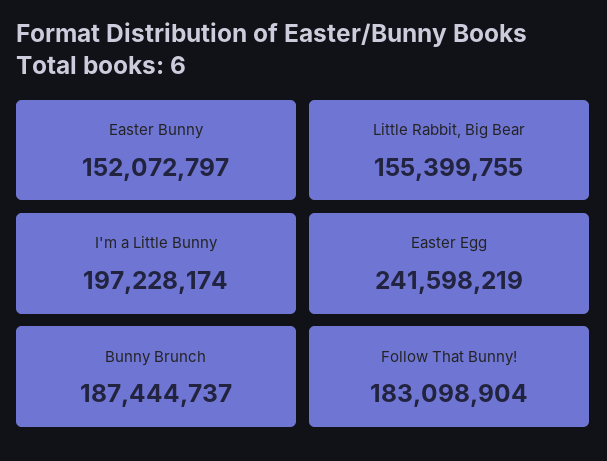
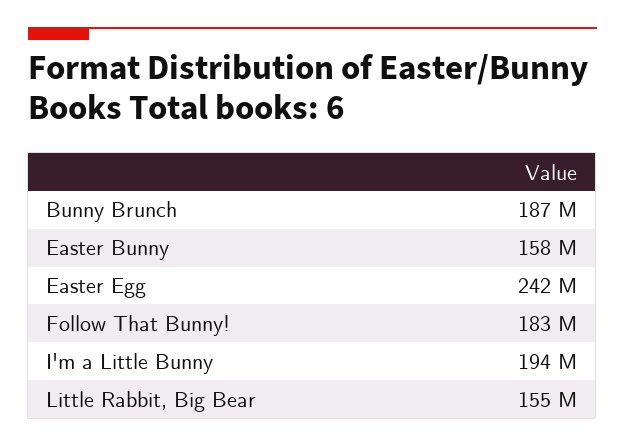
Easter Bunny: 152072797 -> 158000000
I'm a Little Bunny: 197228174 -> 194000000

